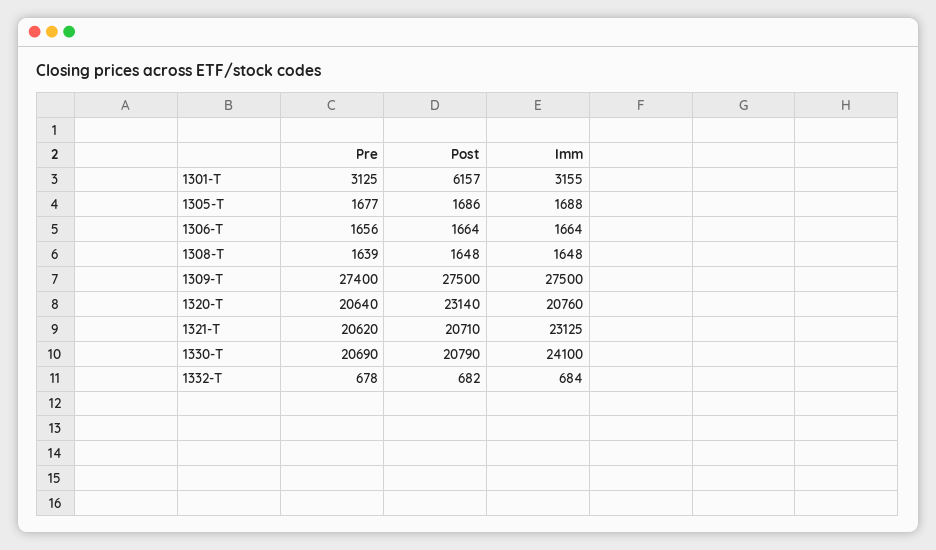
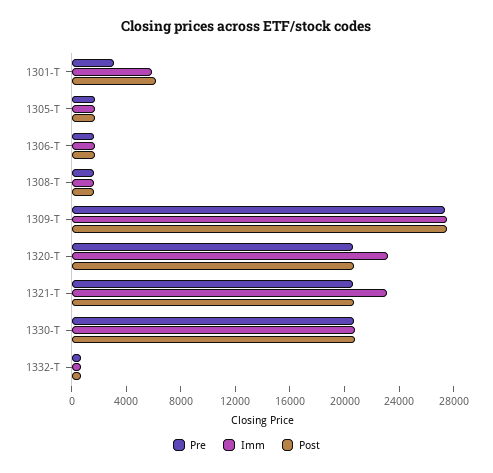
Imm, 1301-T: 3155 -> 6000
Post, 1320-T: 23140 -> 21000
Imm, 1320-T: 20760 -> 23000
Imm, 1330-T: 24100 -> 21000

